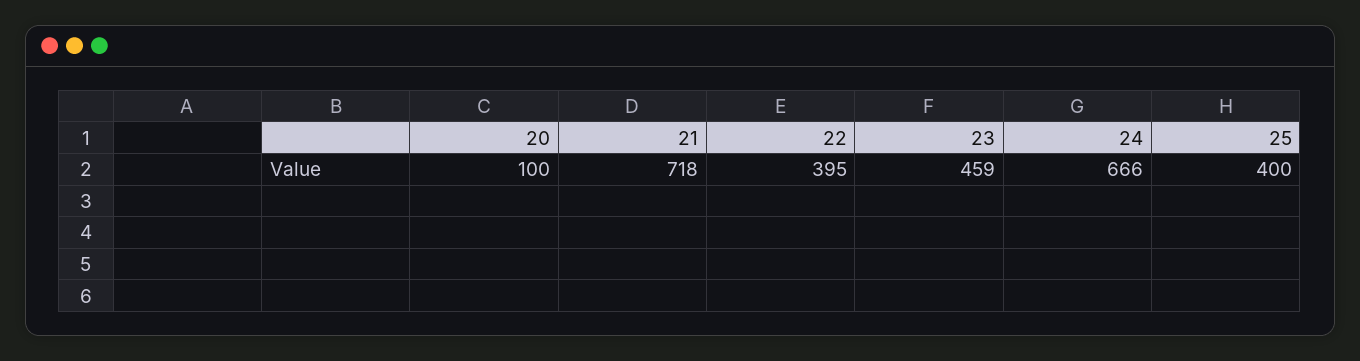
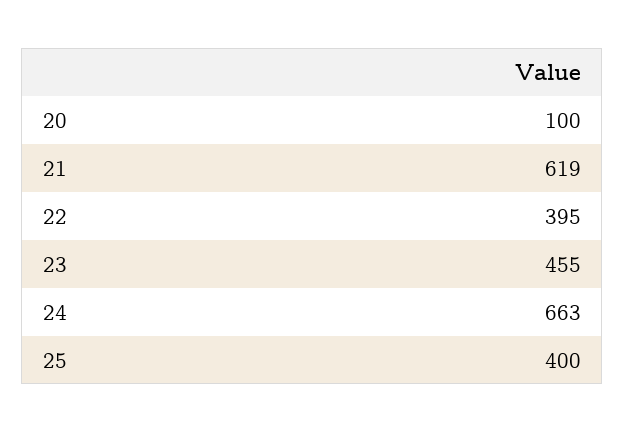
21: 718 -> 619
23: 459 -> 455
24: 666 -> 663

